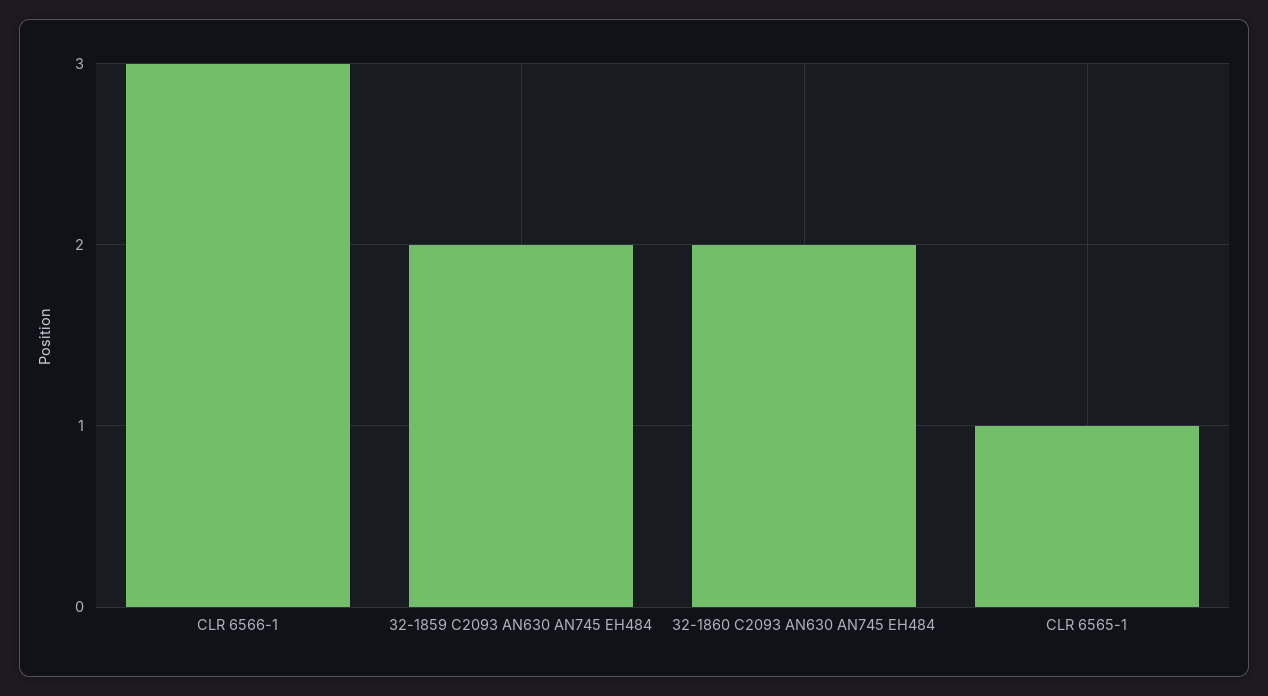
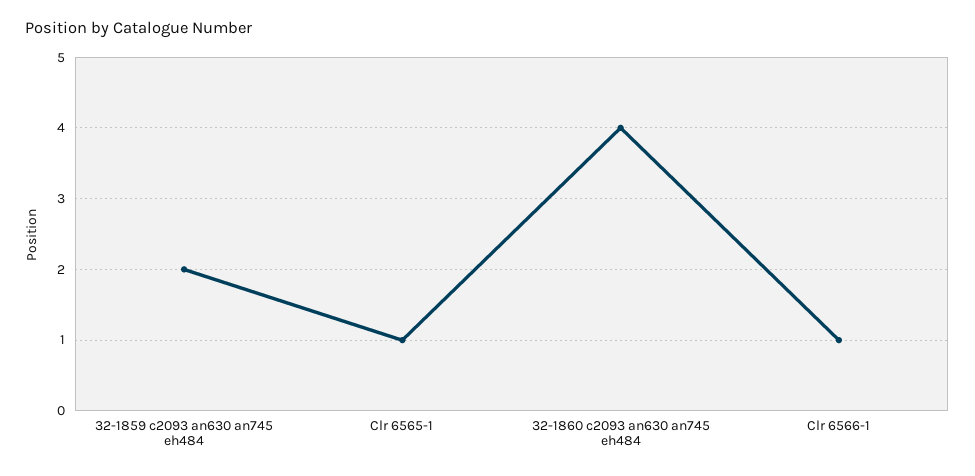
CLR 6566-1: 3 -> 1
32-1860 C2093 AN630 AN745 EH484: 2 -> 4

